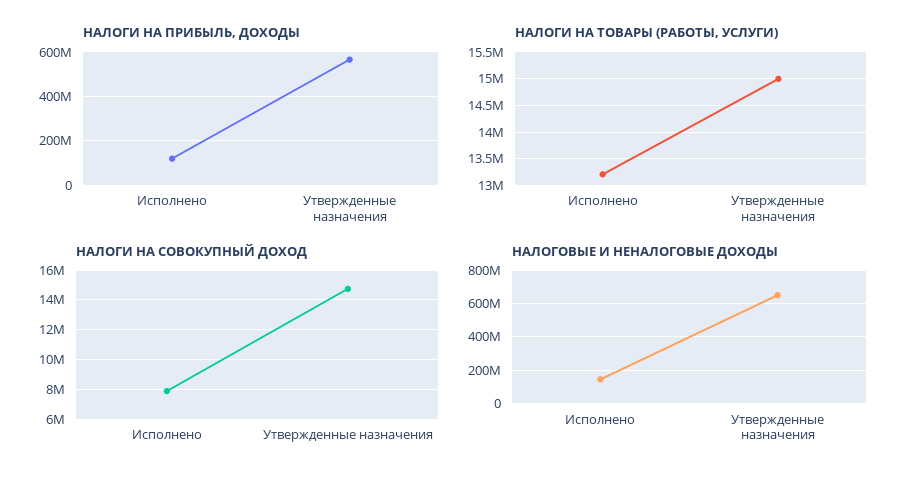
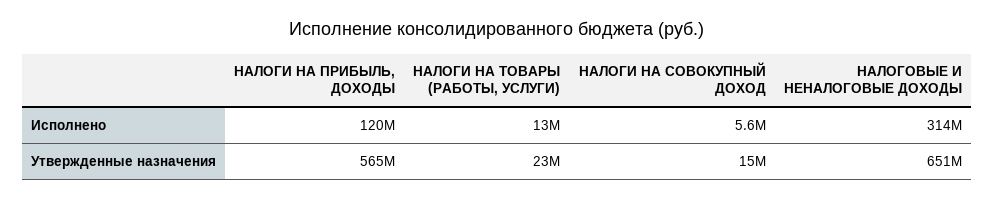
НАЛОГИ НА ТОВАРЫ (РАБОТЫ, УСЛУГИ), Утвержденные назначения: 15000000 -> 23000000
НАЛОГИ НА СОВОКУПНЫЙ ДОХОД, Исполнено: 8000000 -> 5600000
НАЛОГОВЫЕ И НЕНАЛОГОВЫЕ ДОХОДЫ, Исполнено: 150000000 -> 314000000

